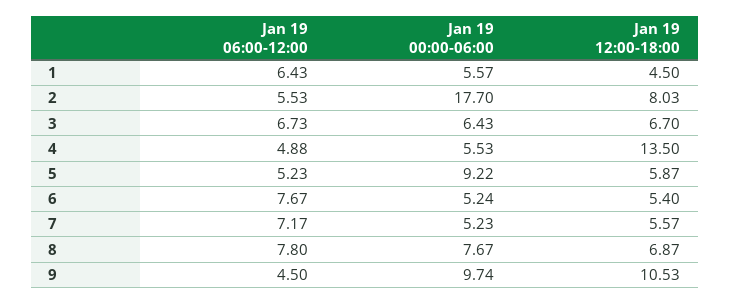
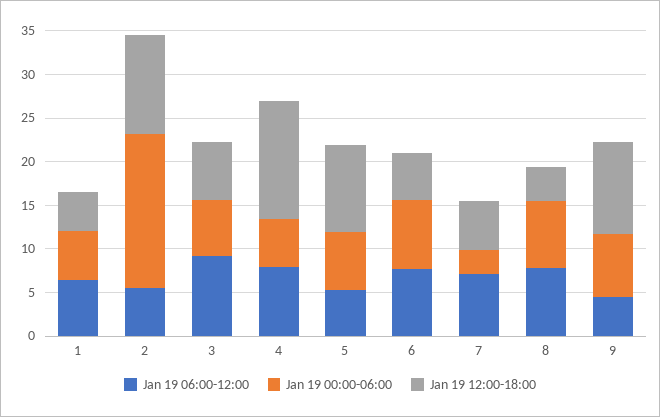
Jan 19 12:00-18:00, 2: 8.03 -> 11
Jan 19 06:00-12:00, 3: 6.73 -> 9
Jan 19 06:00-12:00, 4: 4.88 -> 8
Jan 19 00:00-06:00, 5: 9.22 -> 7
Jan 19 12:00-18:00, 5: 5.87 -> 10
Jan 19 00:00-06:00, 6: 5.24 -> 8
Jan 19 00:00-06:00, 7: 5.23 -> 3
Jan 19 12:00-18:00, 8: 6.87 -> 4
Jan 19 00:00-06:00, 9: 9.74 -> 7

